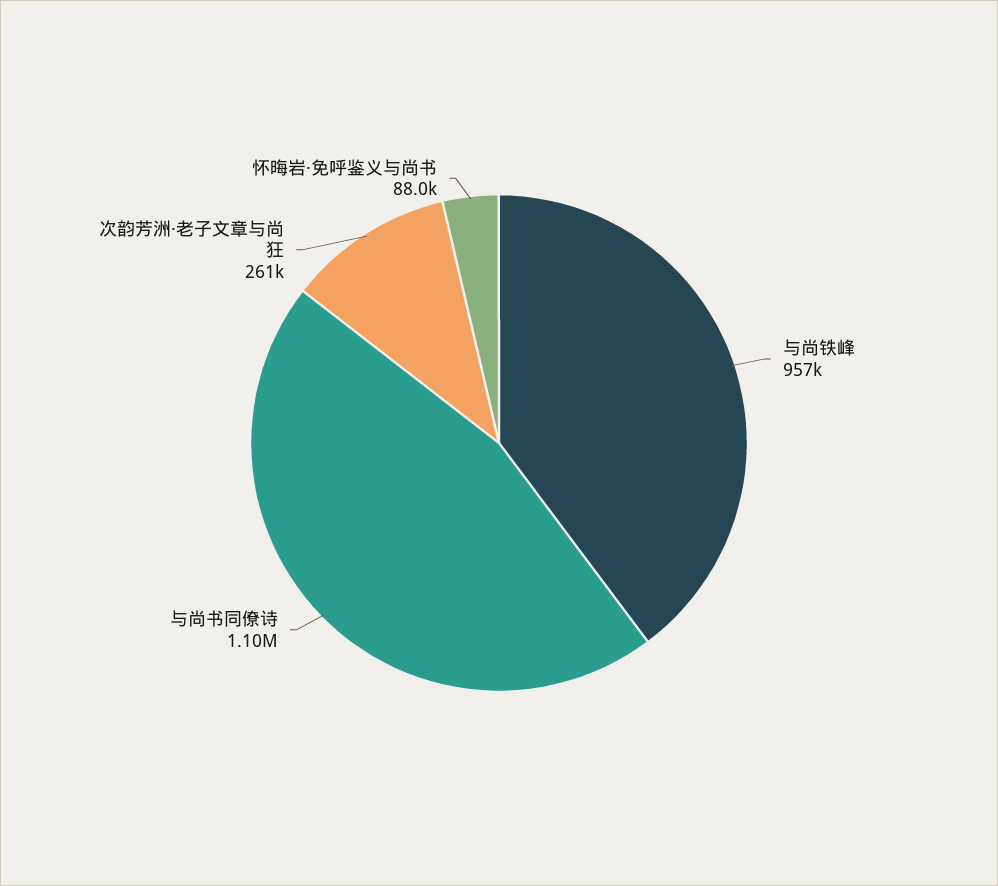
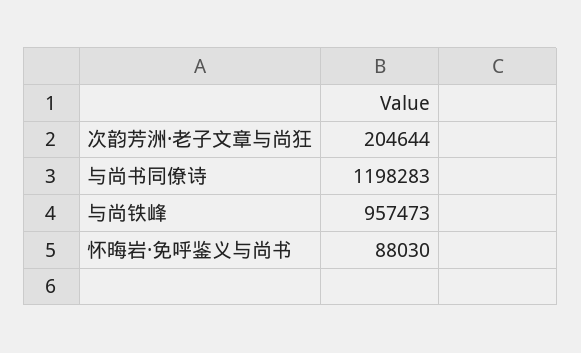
与尚书同僚诗: 1100000 -> 1198283
次韵芳洲·老子文章与尚狂: 261000 -> 204644

